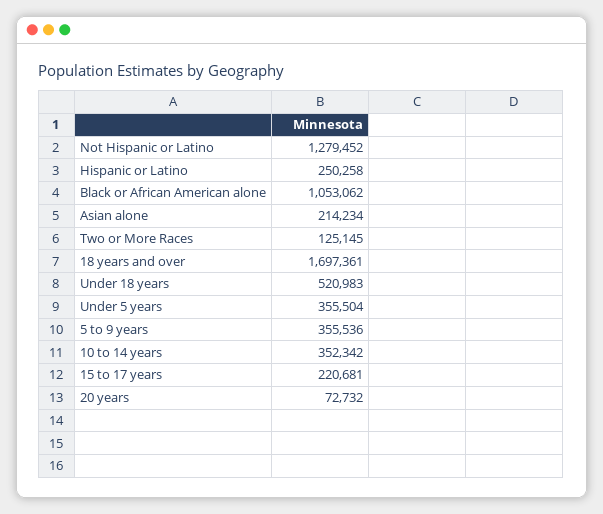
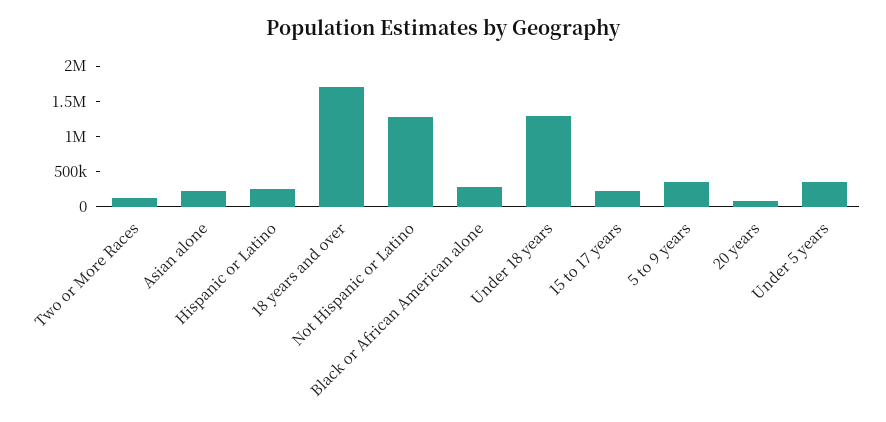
Black or African American alone: 1053062 -> 250000
Under 18 years: 520983 -> 1250000
10 to 14 years: 352342 -> none

